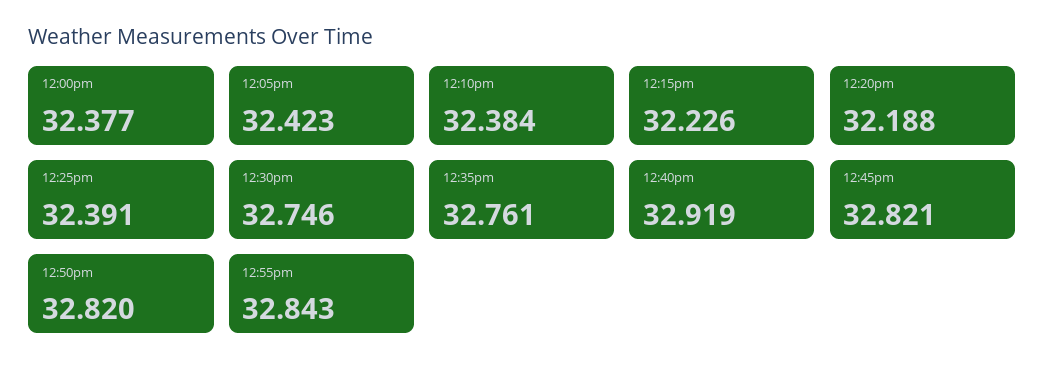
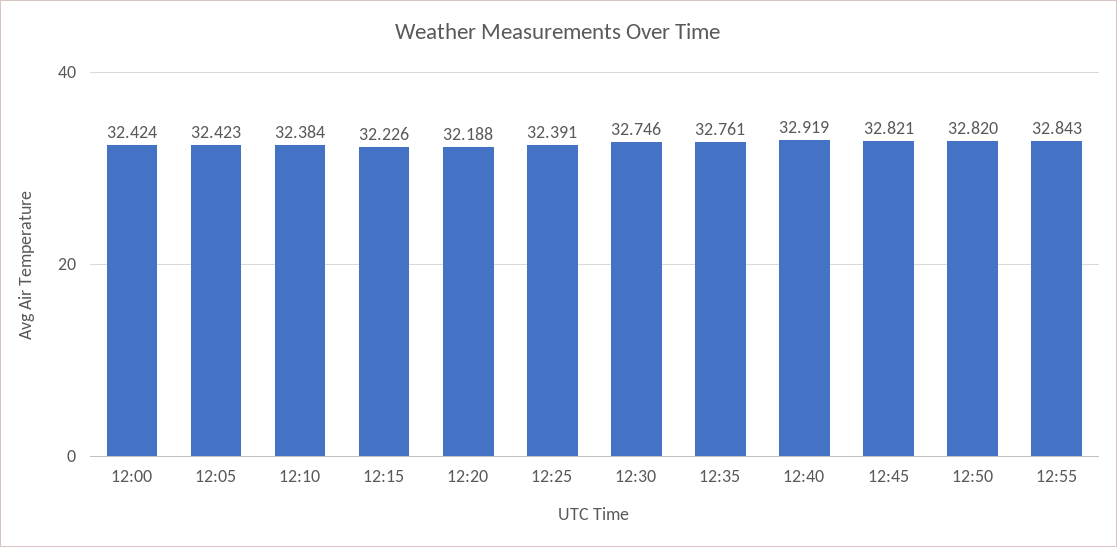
12:00pm: 32.377 -> 32.424

